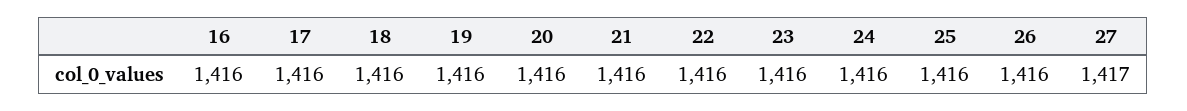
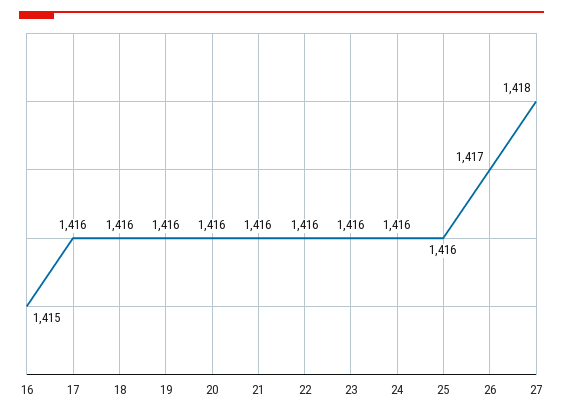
16: 1416 -> 1415
26: 1416 -> 1417
27: 1417 -> 1418

